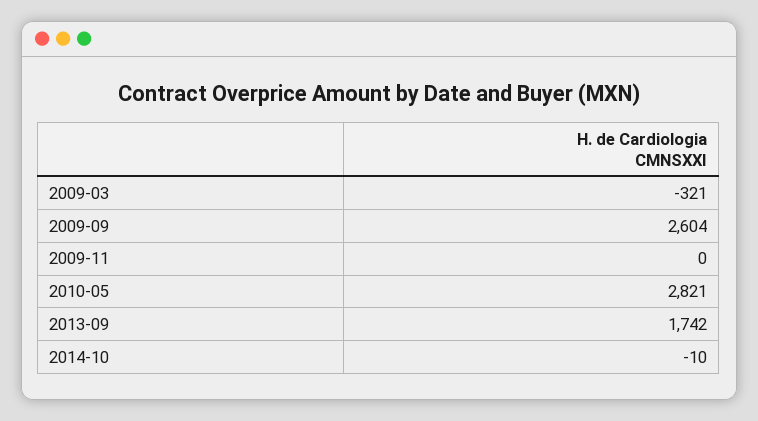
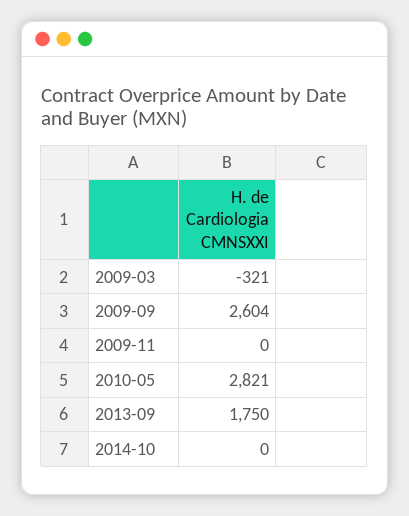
2013-09: 1742 -> 1750
2014-10: -10 -> 0

